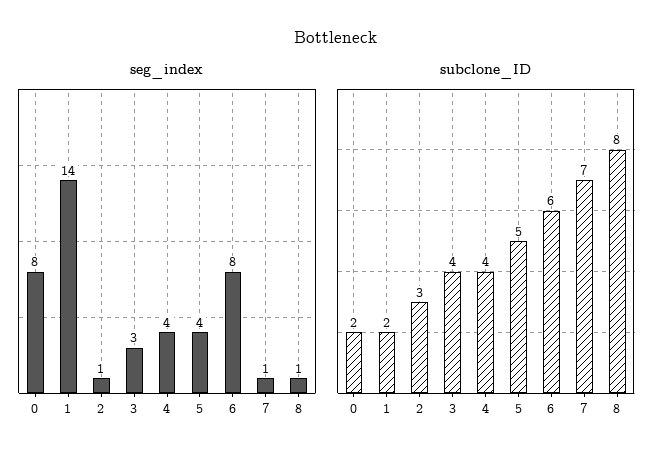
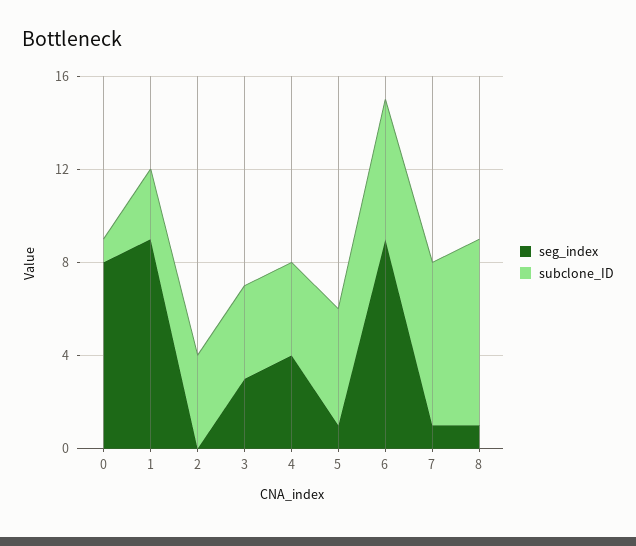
seg_index, 1: 14 -> 9
seg_index, 2: 1 -> 0
seg_index, 5: 4 -> 1
seg_index, 6: 8 -> 9
subclone_ID, 0: 2 -> 1
subclone_ID, 1: 2 -> 3
subclone_ID, 2: 3 -> 4

